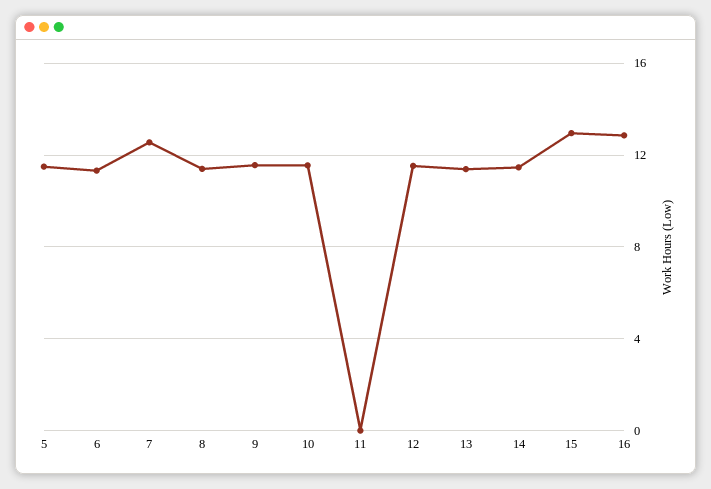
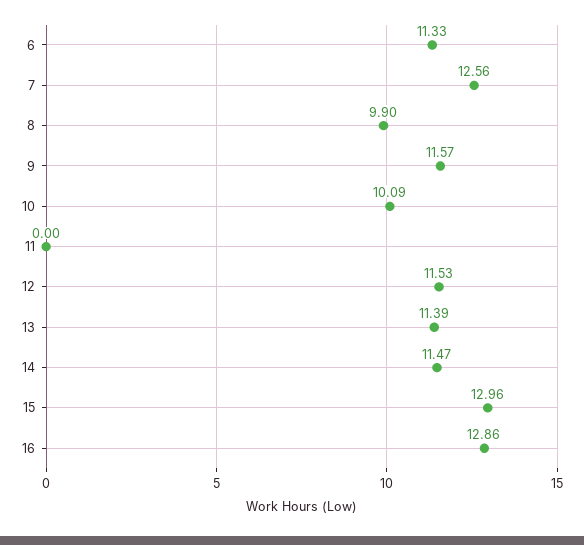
5: 11.5 -> none
8: 11.5 -> 9.9
10: 11.5 -> 10.09

